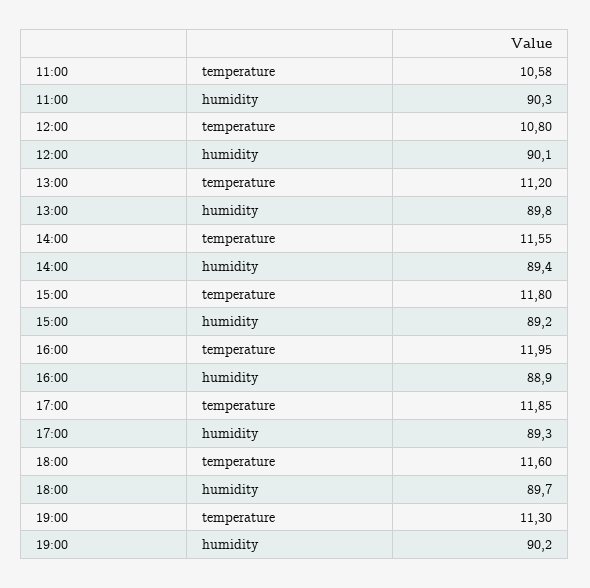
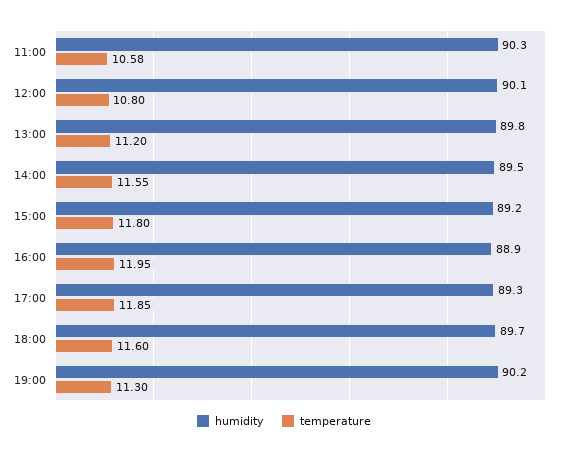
humidity, 14:00: 89.4 -> 89.5

